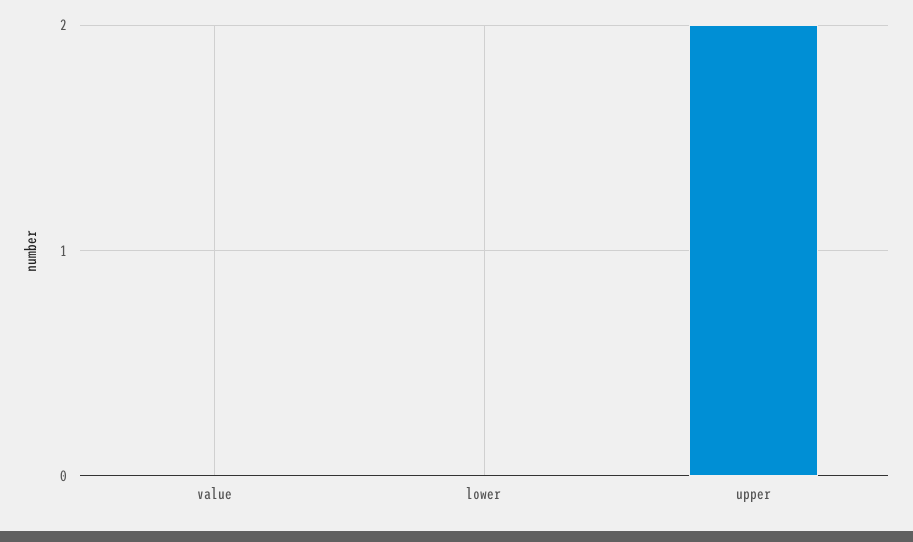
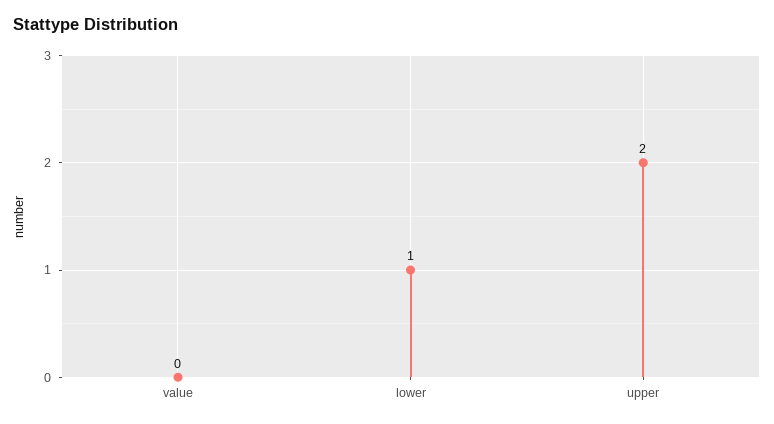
lower: 0 -> 1

